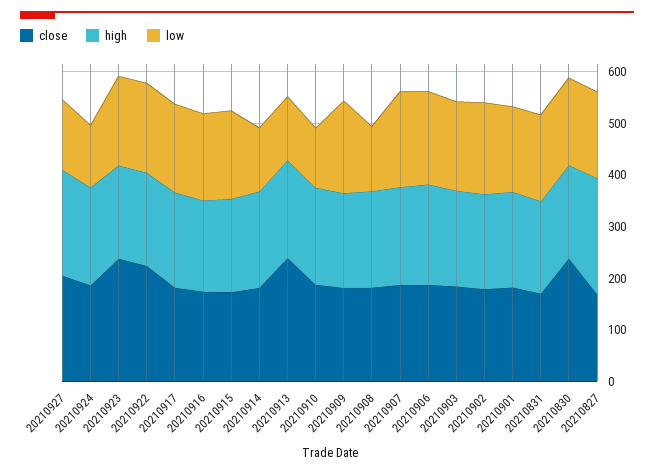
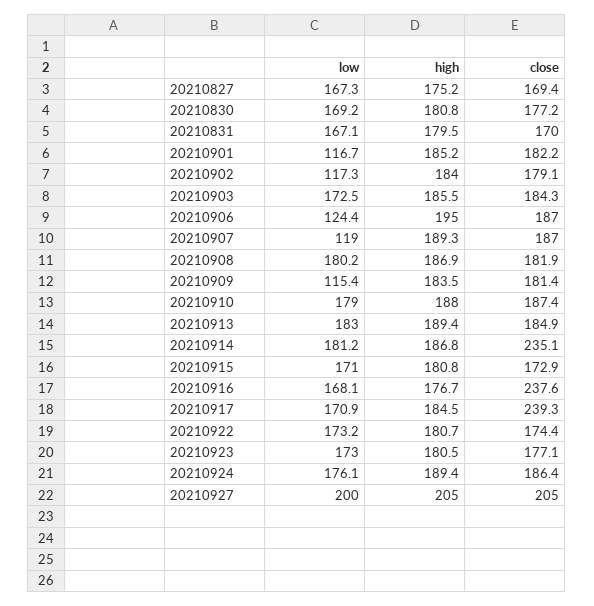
low, 20210927: 140 -> 200
low, 20210924: 120 -> 176.1
close, 20210923: 240 -> 177.1
close, 20210922: 220 -> 174.4
close, 20210917: 180 -> 239.3
close, 20210916: 180 -> 237.6
close, 20210914: 180 -> 235.1
low, 20210914: 120 -> 181.2
close, 20210913: 240 -> 184.9
low, 20210913: 120 -> 183
low, 20210910: 120 -> 179
low, 20210909: 180 -> 115.4
low, 20210908: 120 -> 180.2
low, 20210907: 180 -> 119
low, 20210906: 180 -> 124.4
low, 20210902: 180 -> 117.3
low, 20210901: 160 -> 116.7
close, 20210830: 240 -> 177.2
high, 20210827: 220 -> 175.2

